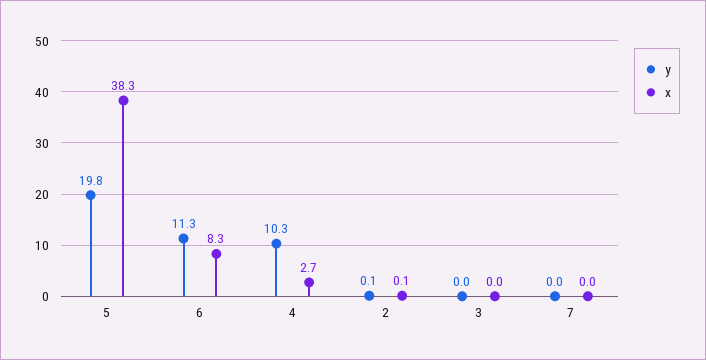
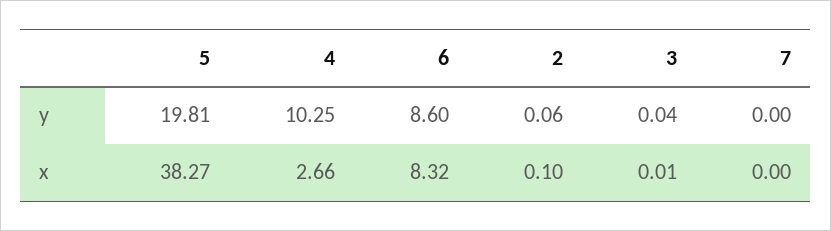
y, 6: 11.3 -> 8.6

